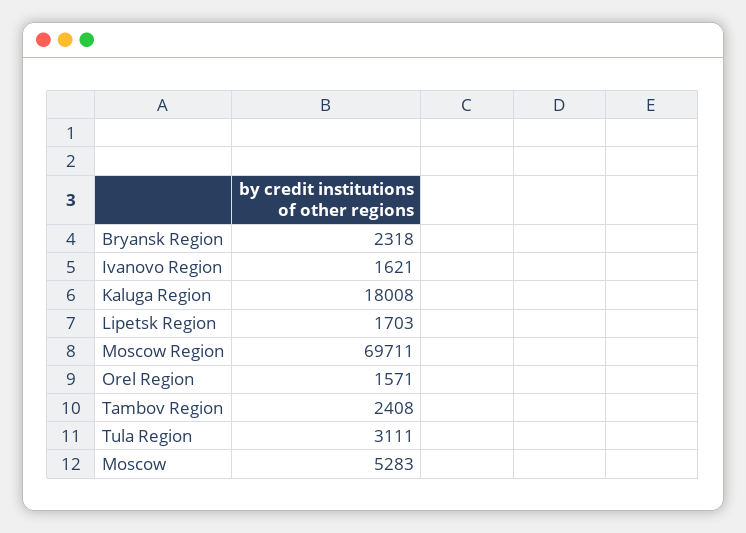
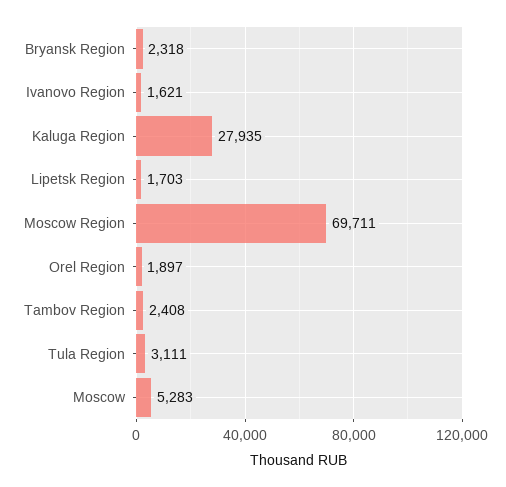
Kaluga Region: 18008 -> 27935
Orel Region: 1571 -> 1897

